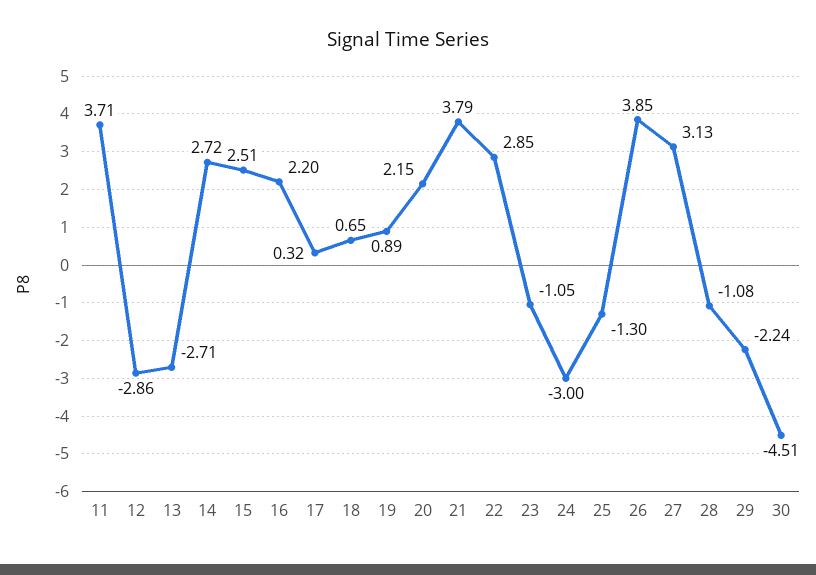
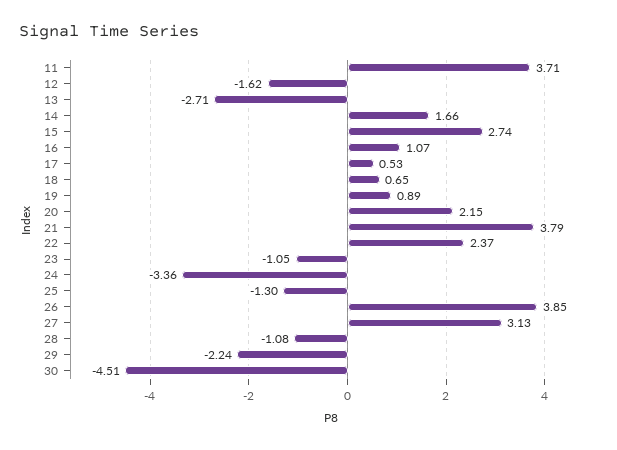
12: -2.86 -> -1.62
14: 2.72 -> 1.66
15: 2.51 -> 2.74
16: 2.2 -> 1.07
17: 0.32 -> 0.53
22: 2.85 -> 2.37
24: -3 -> -3.36

